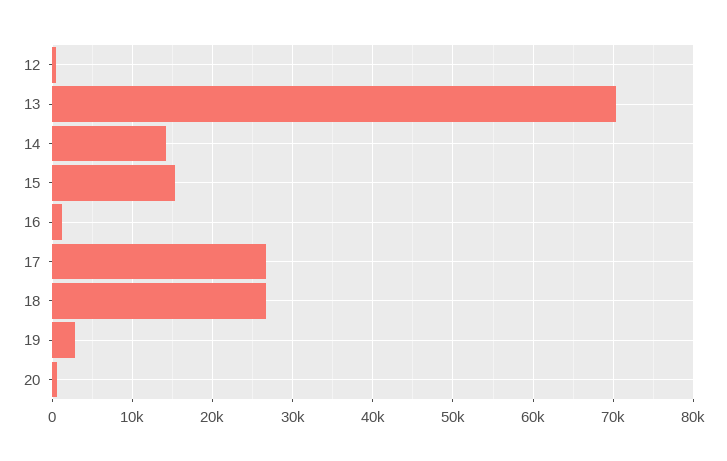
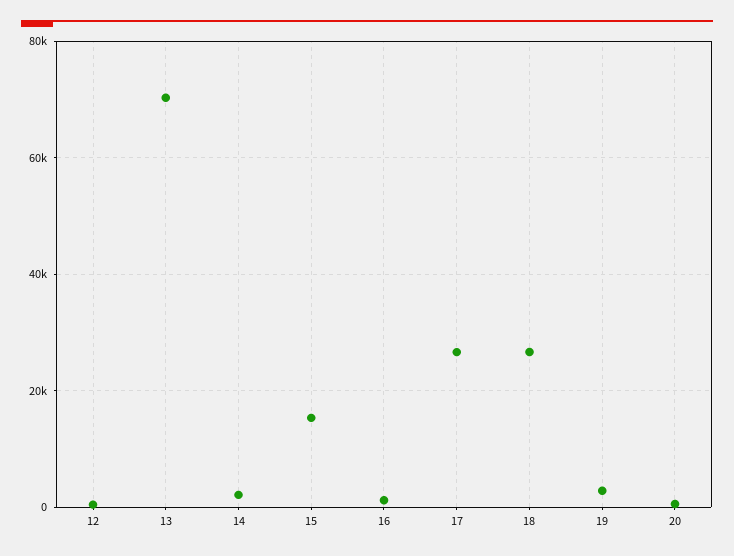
14: 14000 -> 2000

